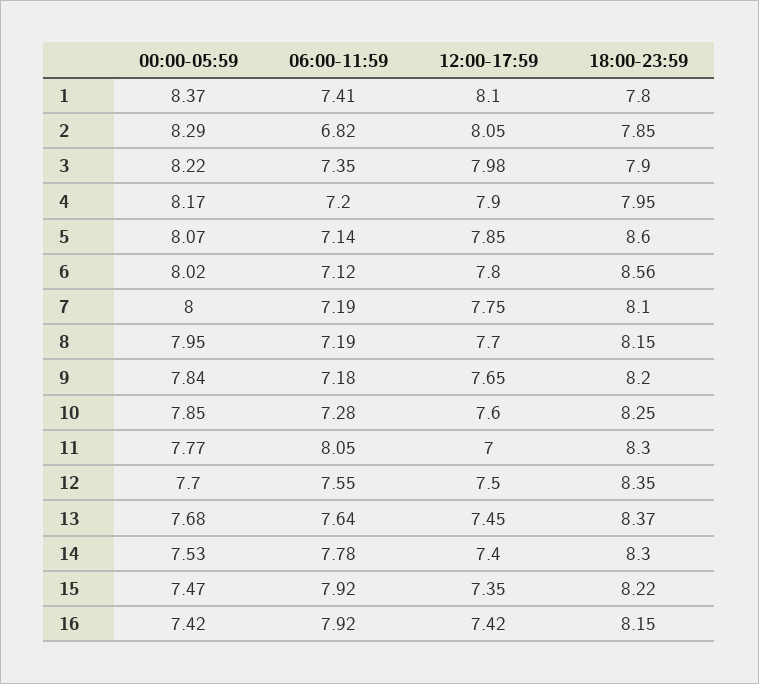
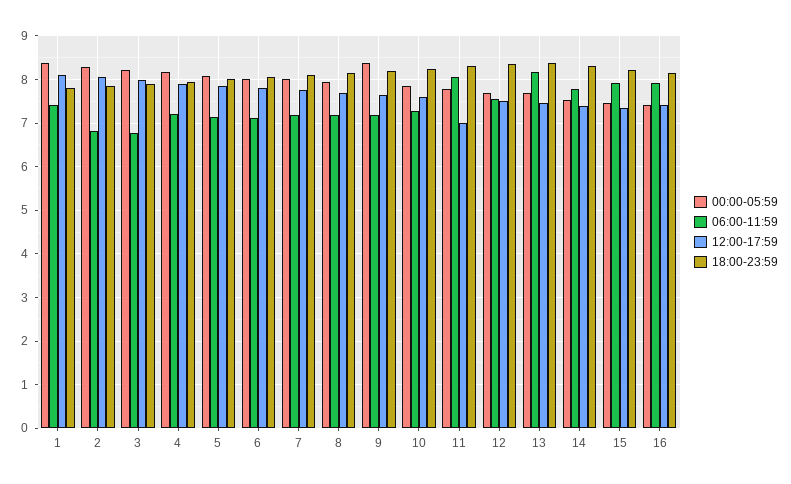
06:00-11:59, 3: 7.35 -> 6.8
18:00-23:59, 5: 8.6 -> 8
18:00-23:59, 6: 8.56 -> 8
00:00-05:59, 9: 7.84 -> 8.4
06:00-11:59, 13: 7.64 -> 8.2

